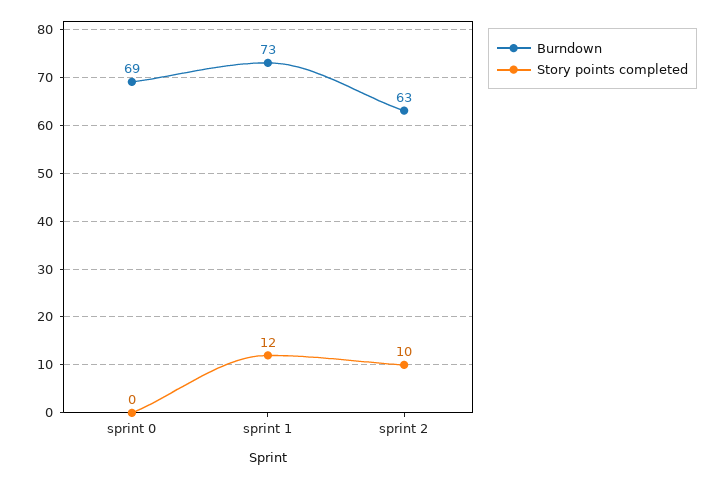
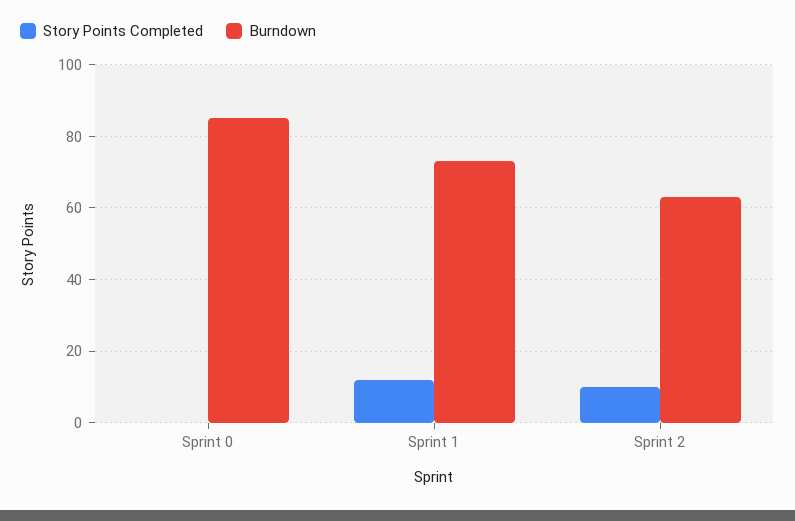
Burndown, sprint 0: 69 -> 85

